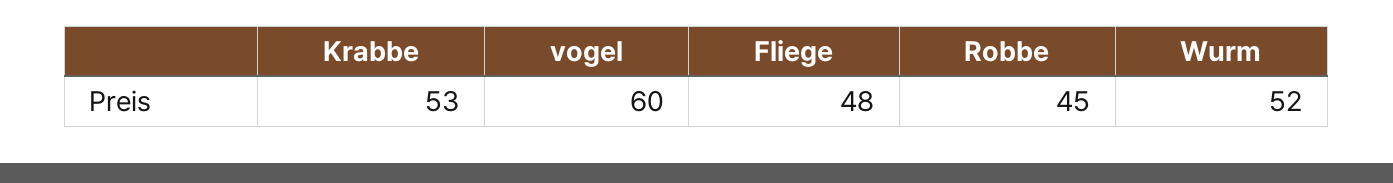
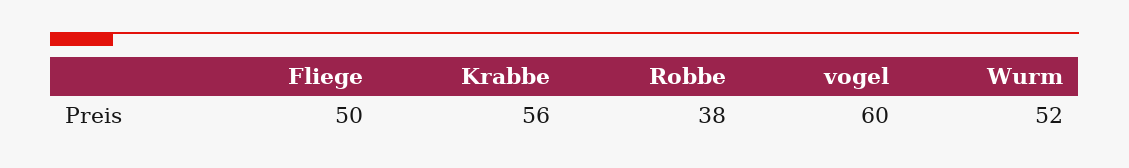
Krabbe: 53 -> 56
Fliege: 48 -> 50
Robbe: 45 -> 38

